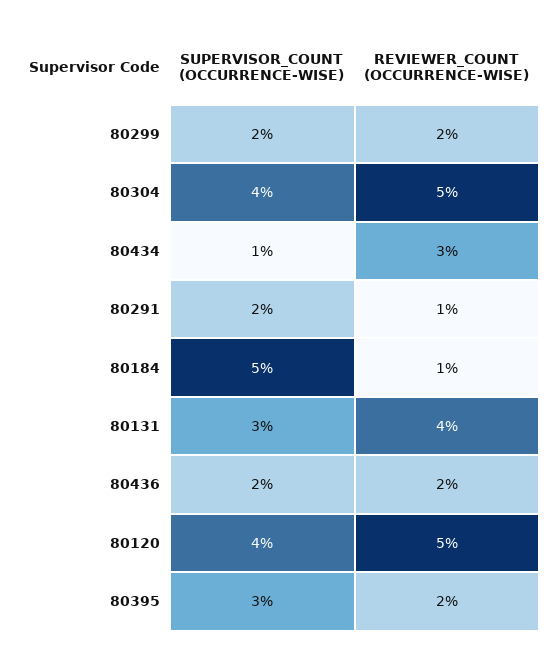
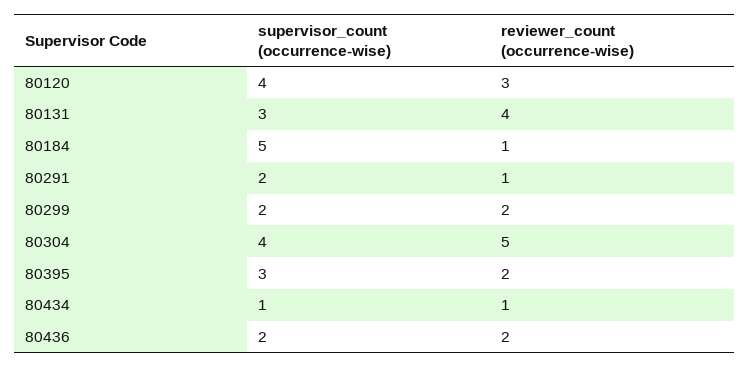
REVIEWER_COUNT (OCCURRENCE-WISE), 80434: 3 -> 1
REVIEWER_COUNT (OCCURRENCE-WISE), 80120: 5 -> 3

